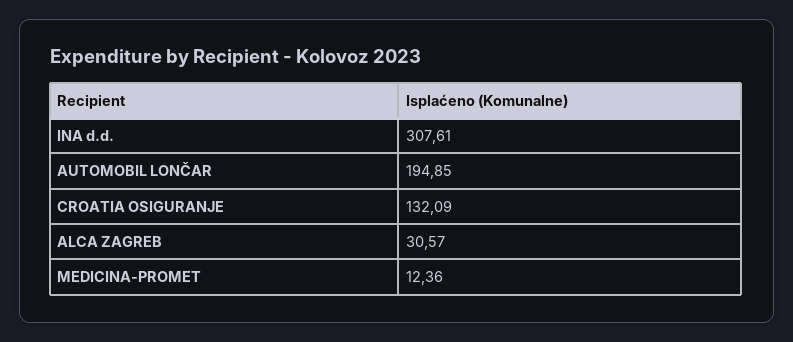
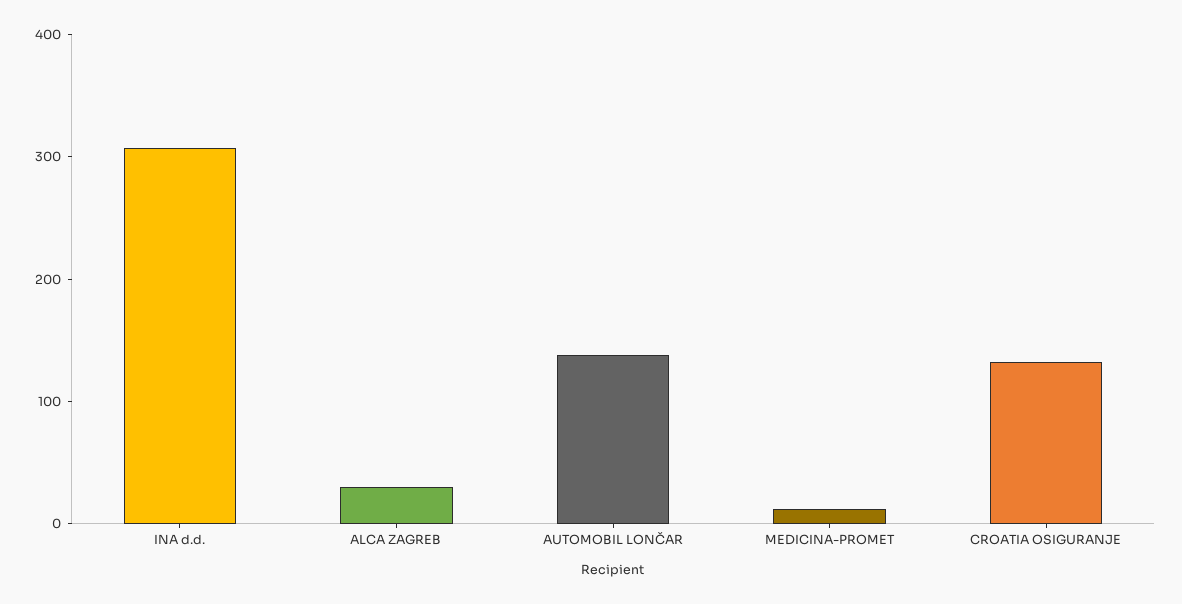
AUTOMOBIL LONČAR: 194.85 -> 140

